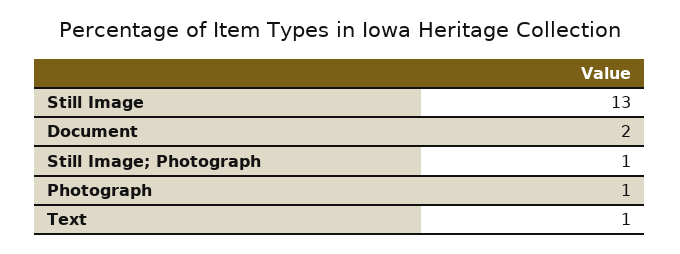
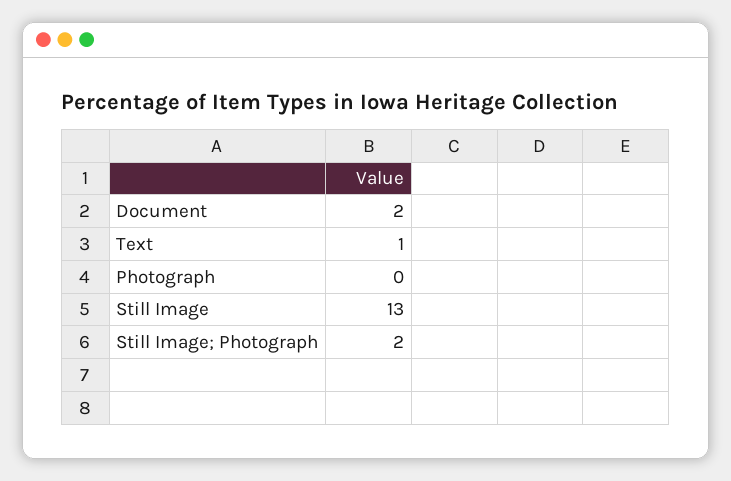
Still Image; Photograph: 1 -> 2
Photograph: 1 -> 0

